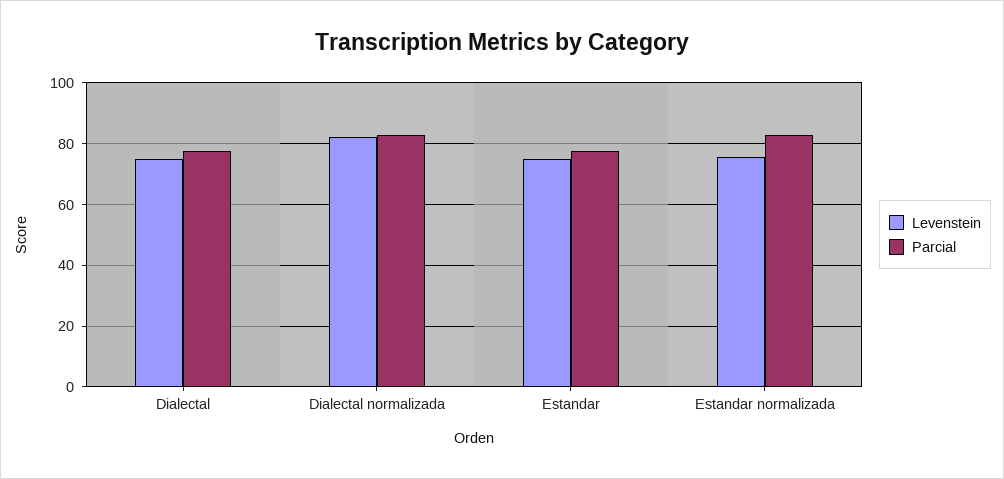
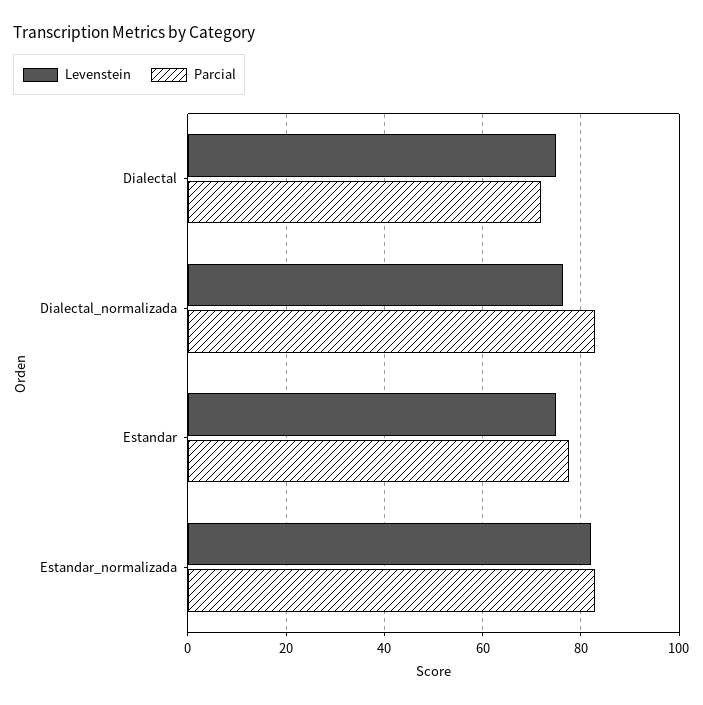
Parcial, Dialectal: 78 -> 72
Levenstein, Dialectal normalizada: 82 -> 76
Levenstein, Estandar normalizada: 76 -> 82

